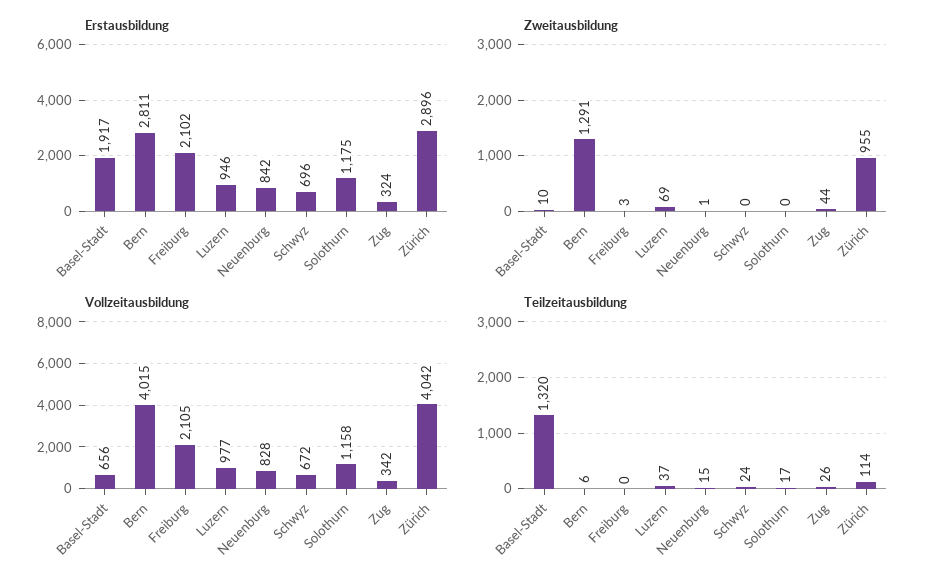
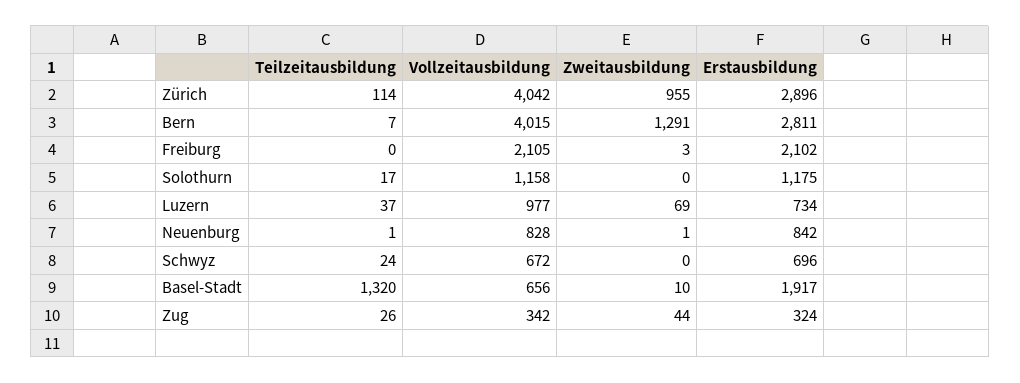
Erstausbildung, Luzern: 946 -> 734
Teilzeitausbildung, Bern: 6 -> 7
Teilzeitausbildung, Neuenburg: 15 -> 1

